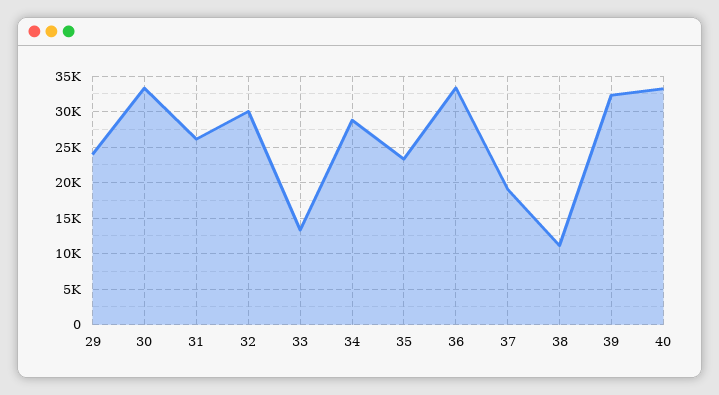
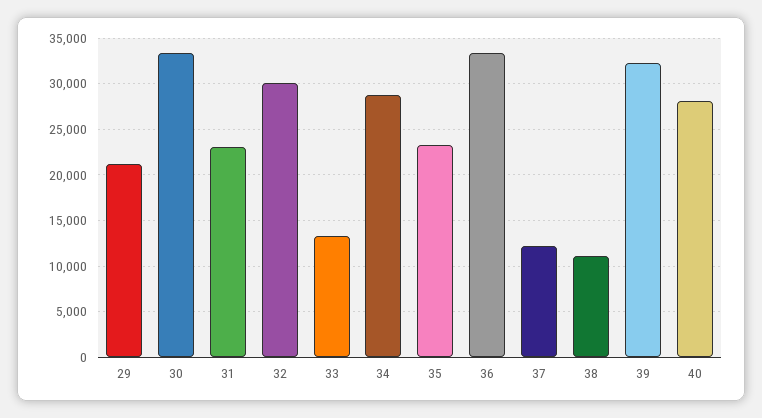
29: 24000 -> 21000
31: 26000 -> 23000
37: 19000 -> 12000
40: 33000 -> 28000

